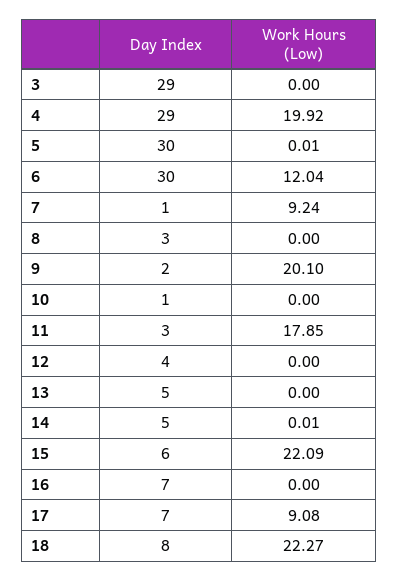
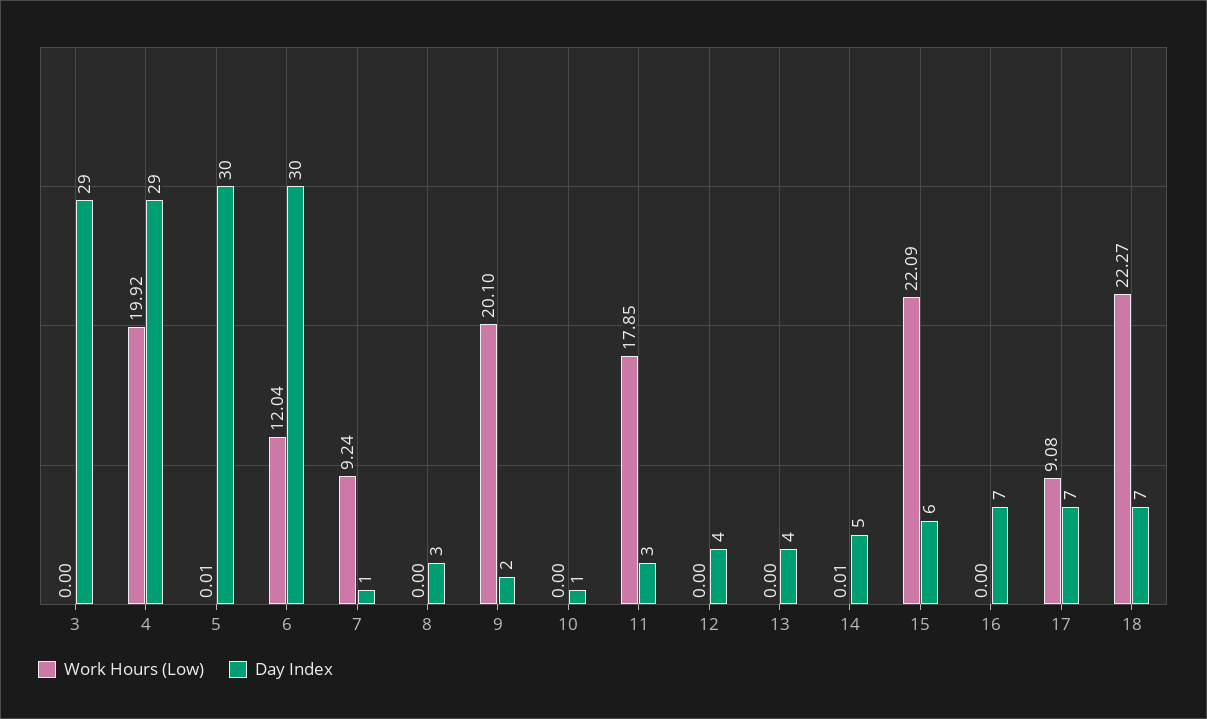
Day Index, 13: 5 -> 4
Day Index, 18: 8 -> 7

